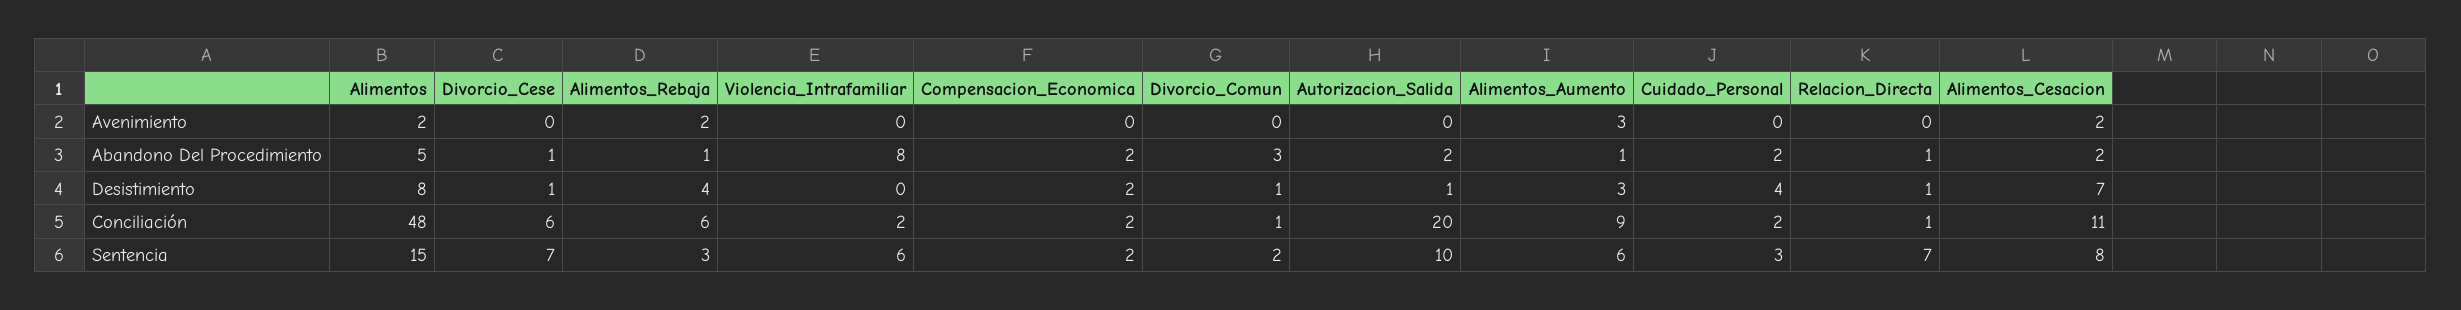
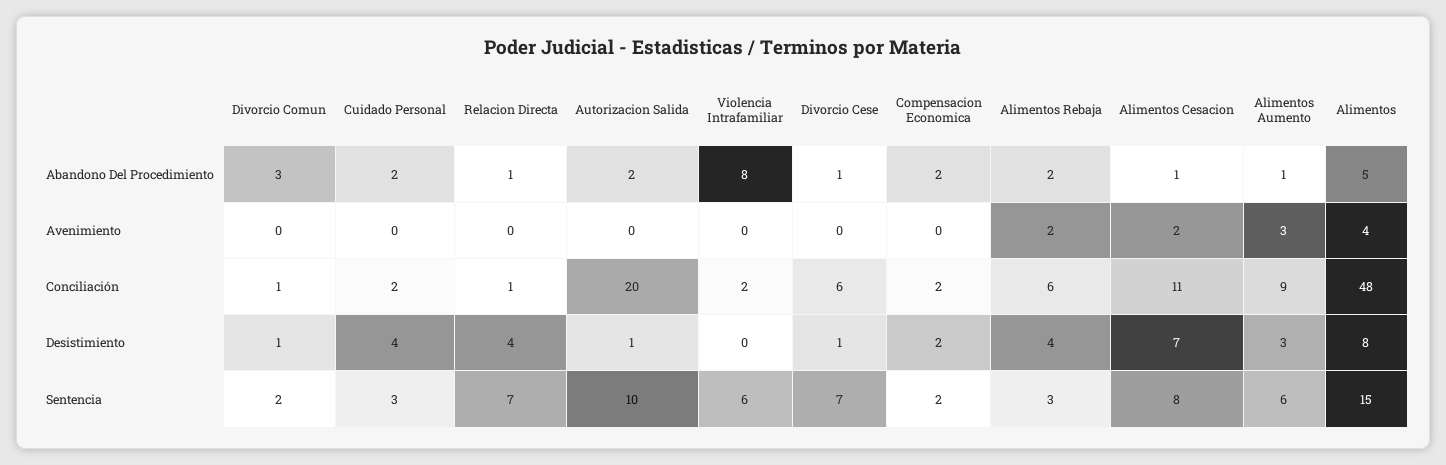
Alimentos, Avenimiento: 2 -> 4
Alimentos_Rebaja, Abandono Del Procedimiento: 1 -> 2
Alimentos_Cesacion, Abandono Del Procedimiento: 2 -> 1
Relacion_Directa, Desistimiento: 1 -> 4

